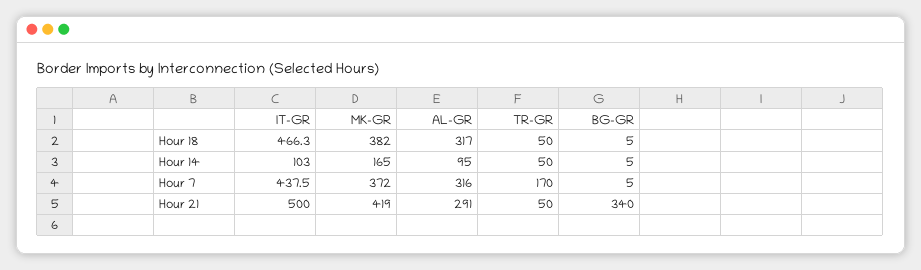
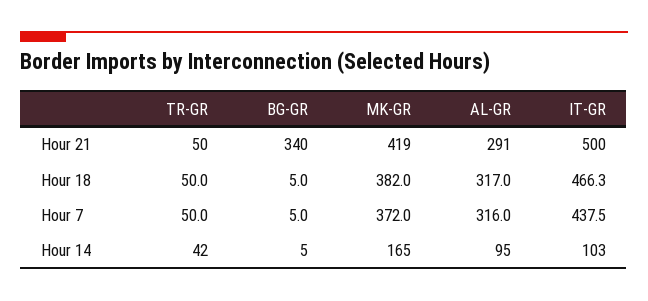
TR-GR, Hour 14: 50 -> 42
TR-GR, Hour 7: 170 -> 50

